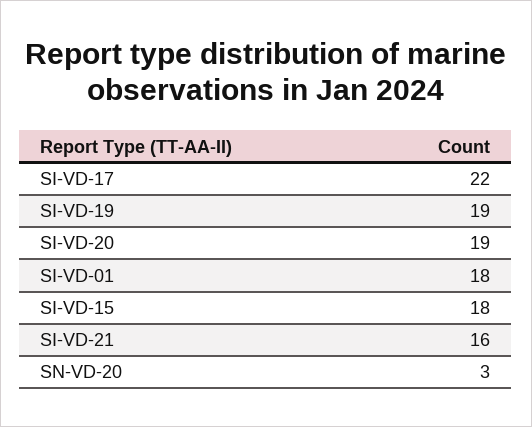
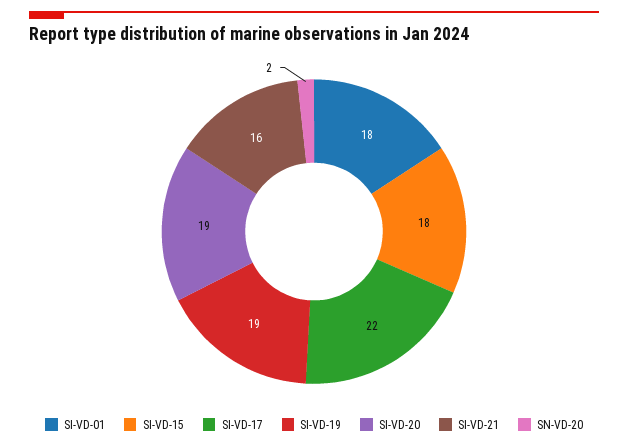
SN-VD-20: 3 -> 2

